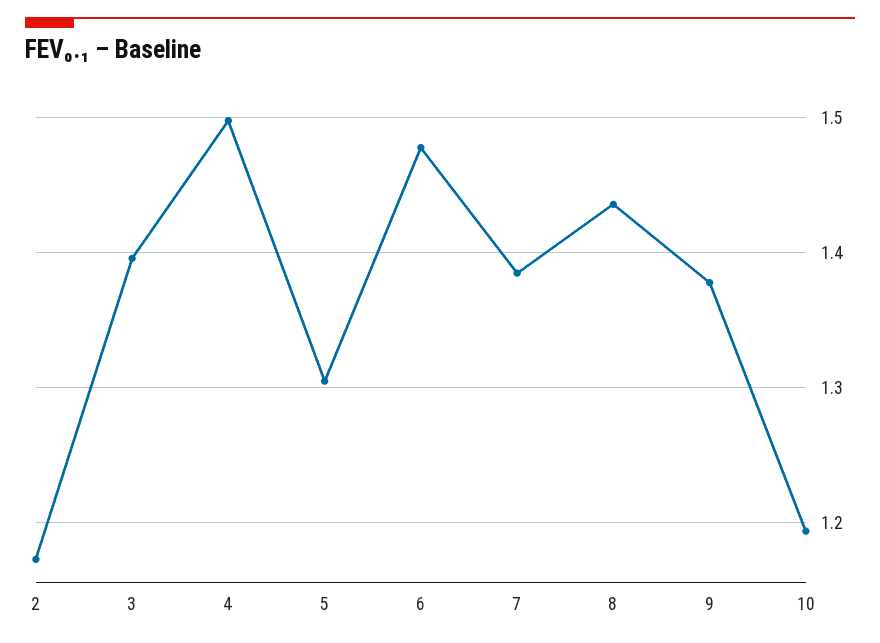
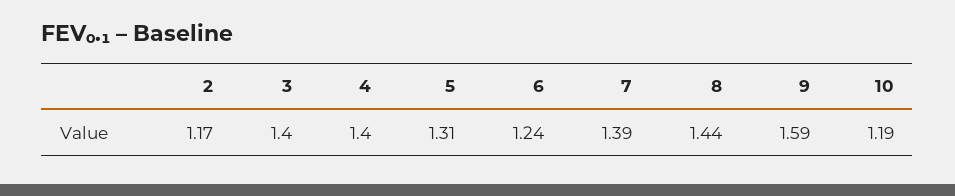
4: 1.5 -> 1.4
6: 1.48 -> 1.24
9: 1.38 -> 1.59

